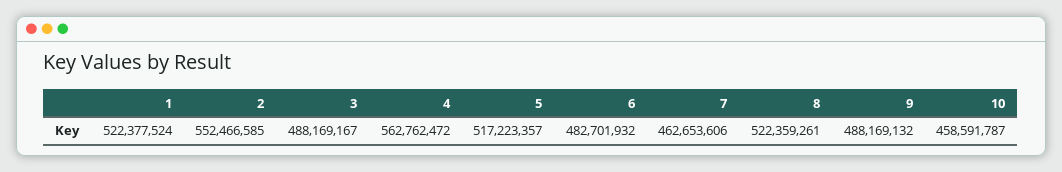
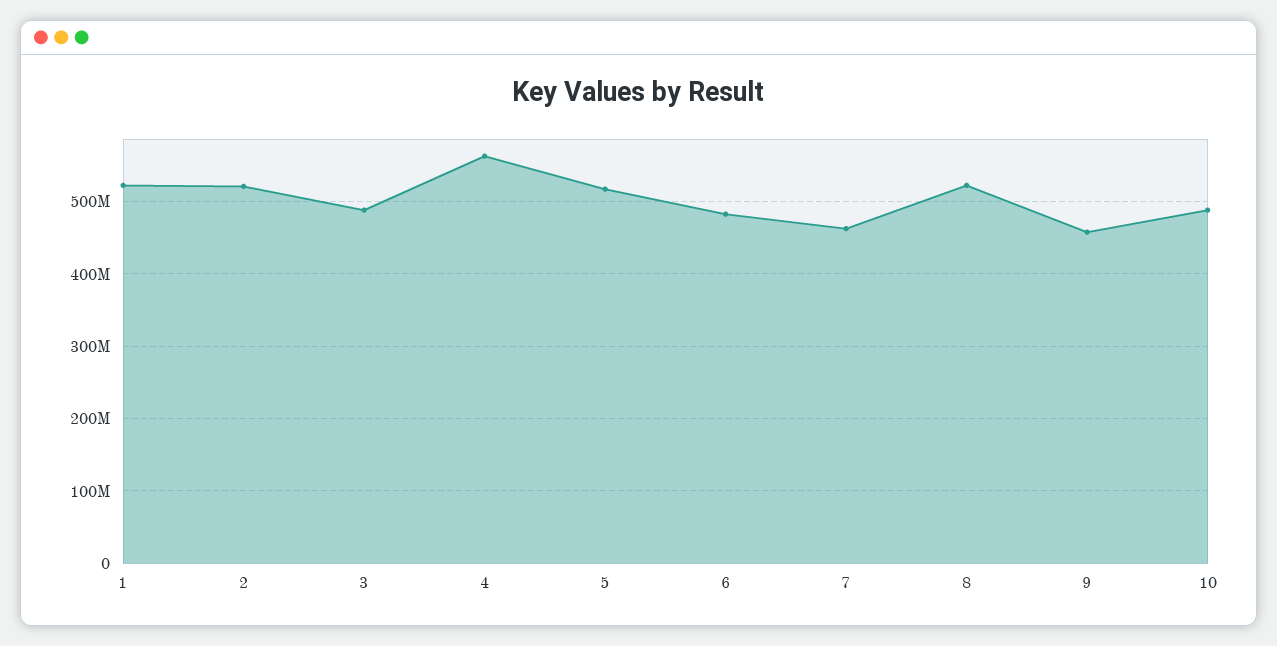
2: 552466585 -> 520000000
9: 488169132 -> 460000000
10: 458591787 -> 490000000

